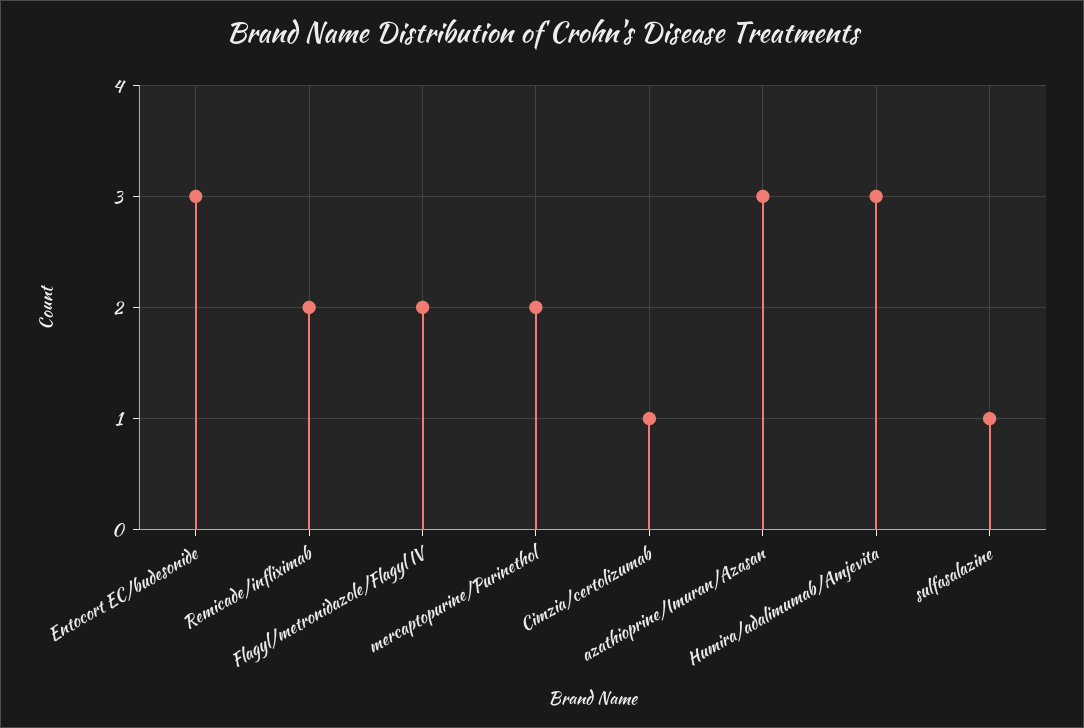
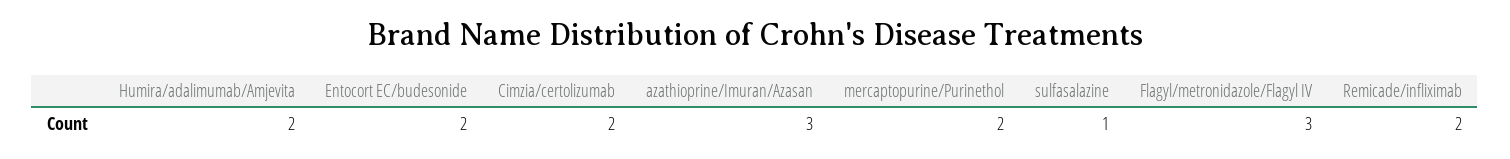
Entocort EC/budesonide: 3 -> 2
Flagyl/metronidazole/Flagyl IV: 2 -> 3
Cimzia/certolizumab: 1 -> 2
Humira/adalimumab/Amjevita: 3 -> 2

